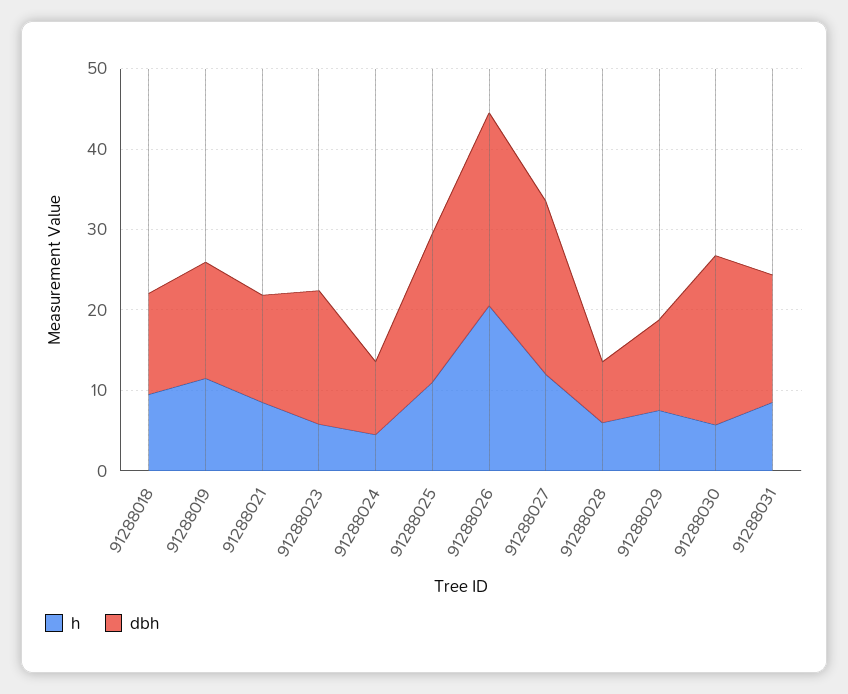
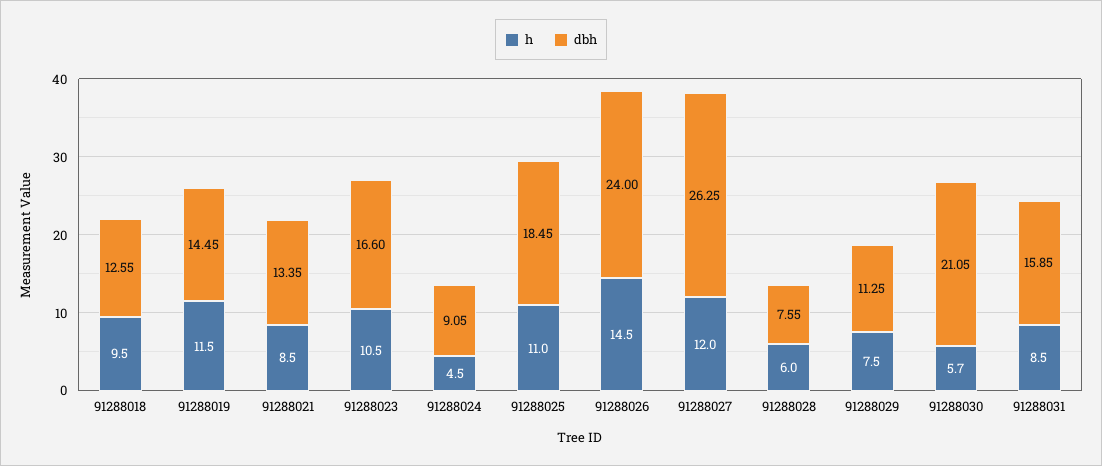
h, 91288023: 6 -> 10.5
h, 91288026: 20 -> 14.5
dbh, 91288027: 22 -> 26.25

